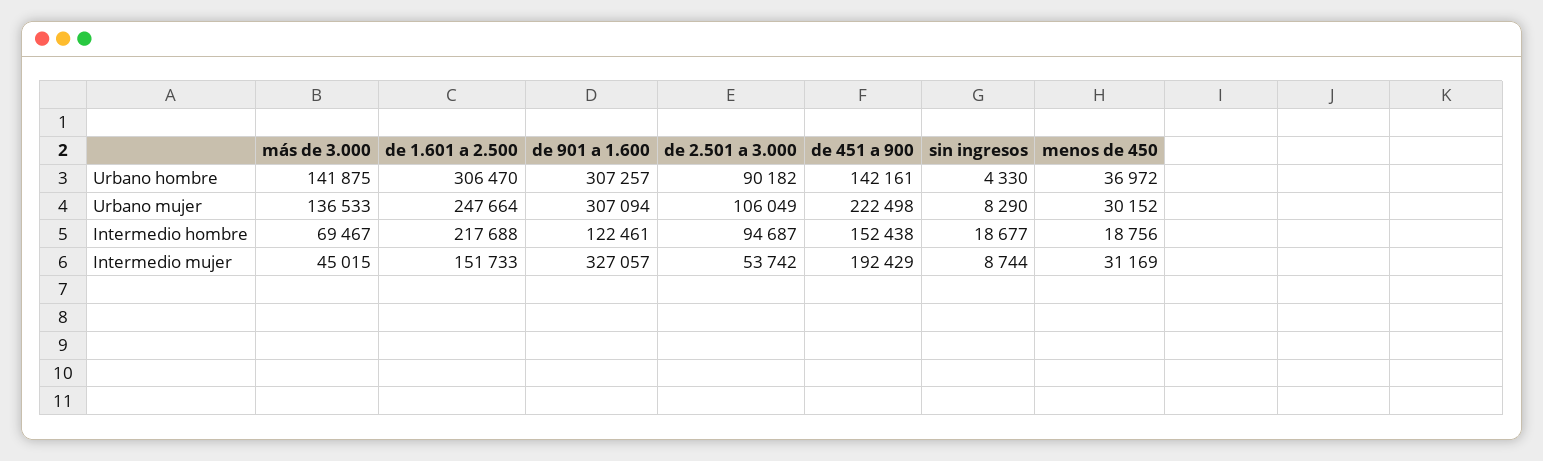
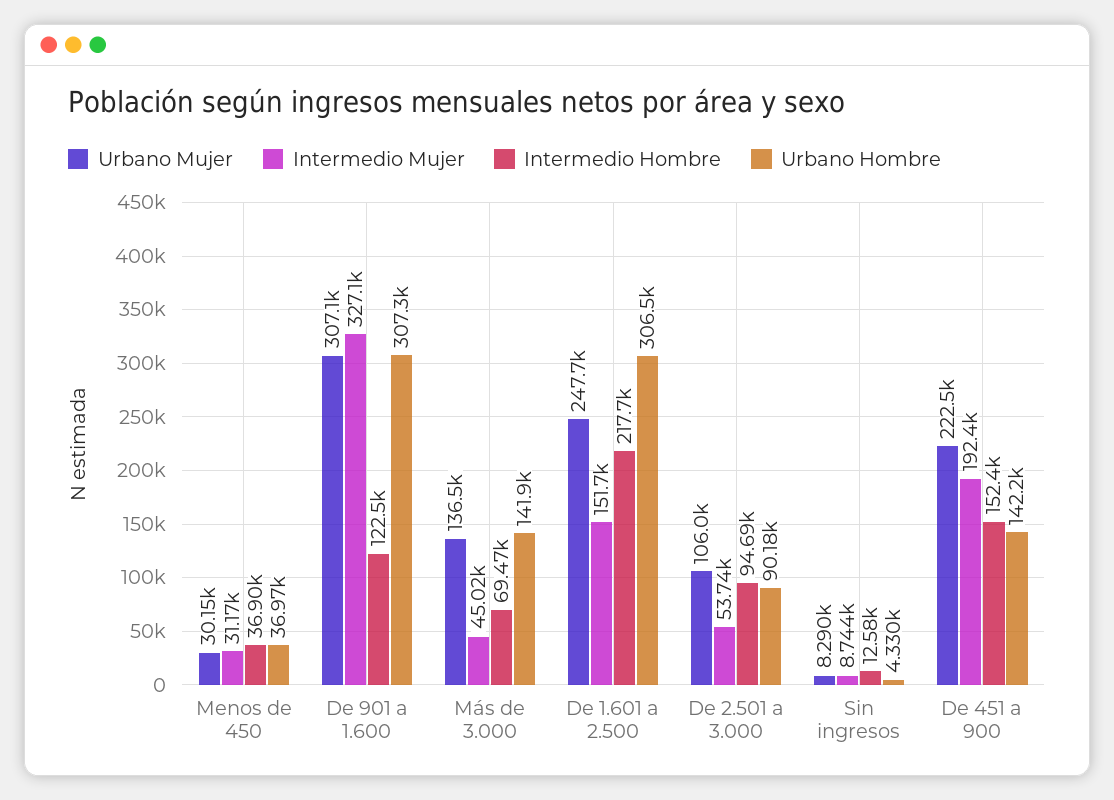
Intermedio hombre, sin ingresos: 18677 -> 12580
Intermedio hombre, menos de 450: 18756 -> 36900

